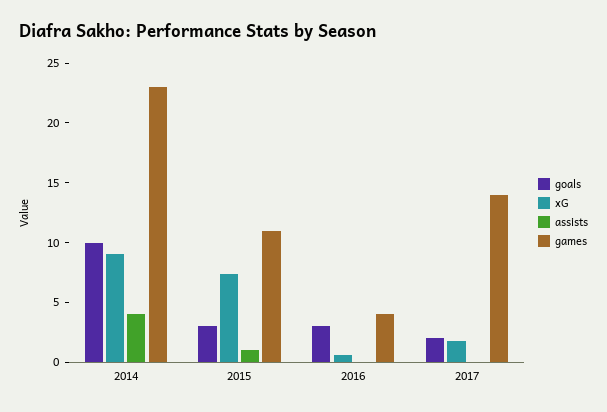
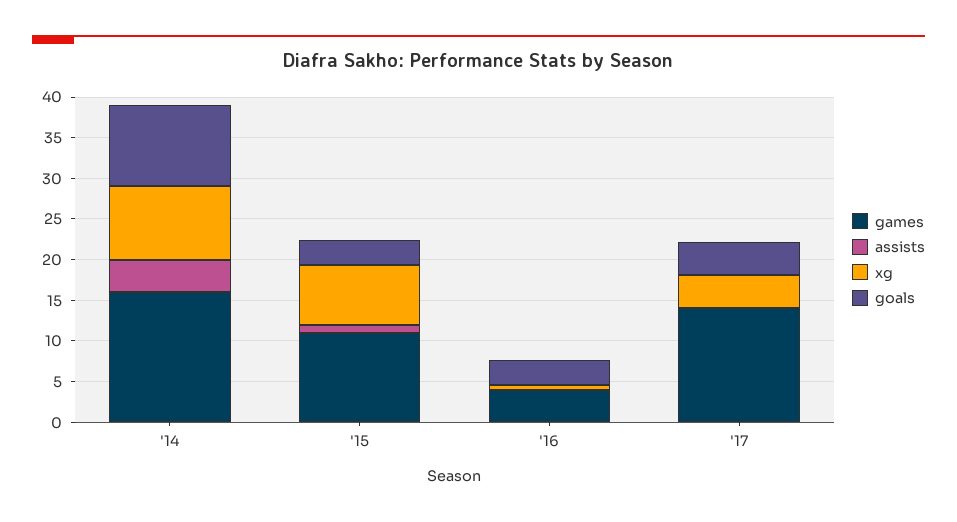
games, 2014: 23 -> 16
goals, 2017: 2 -> 4
xG, 2017: 2 -> 4

